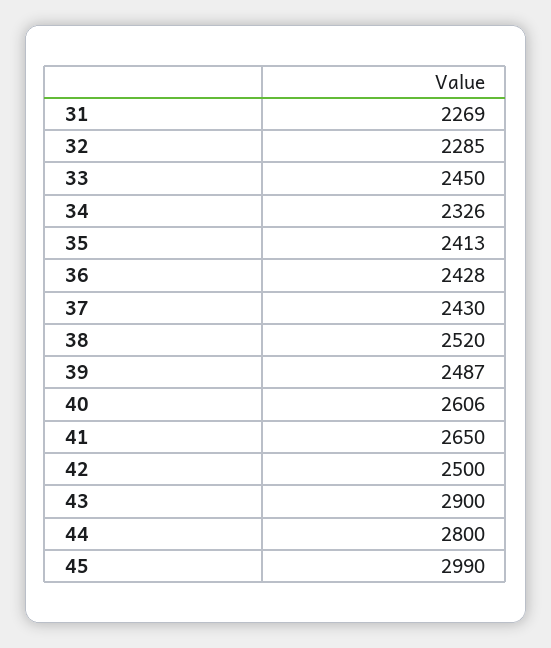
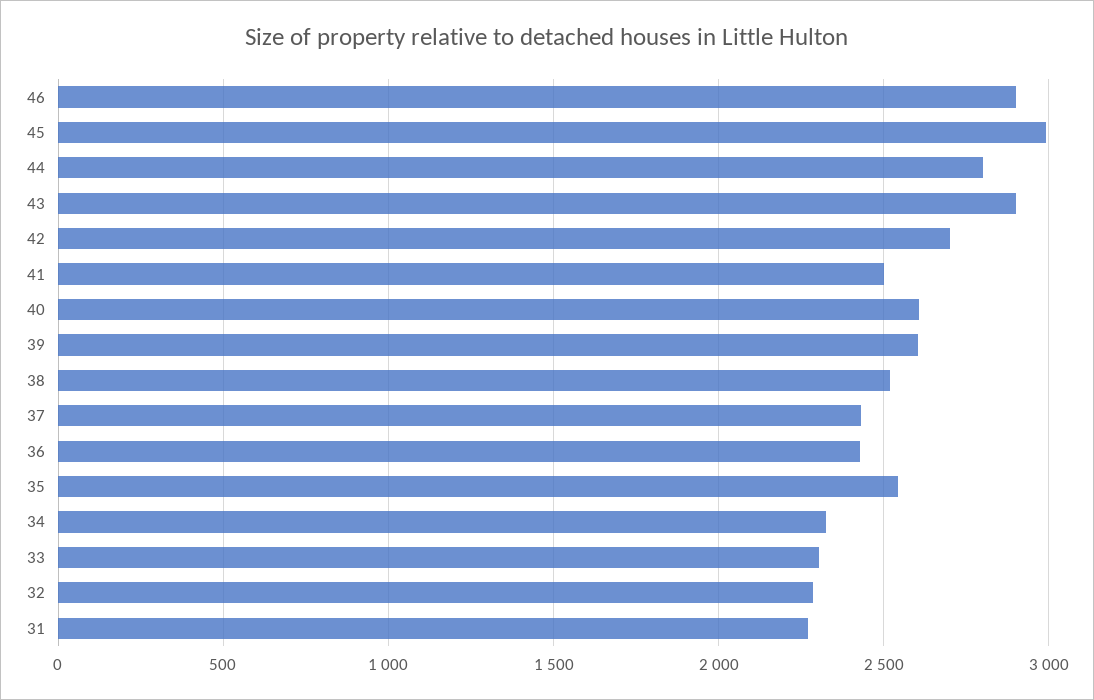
33: 2450 -> 2300
35: 2413 -> 2550
39: 2487 -> 2600
41: 2650 -> 2500
42: 2500 -> 2700
46: none -> 2900

